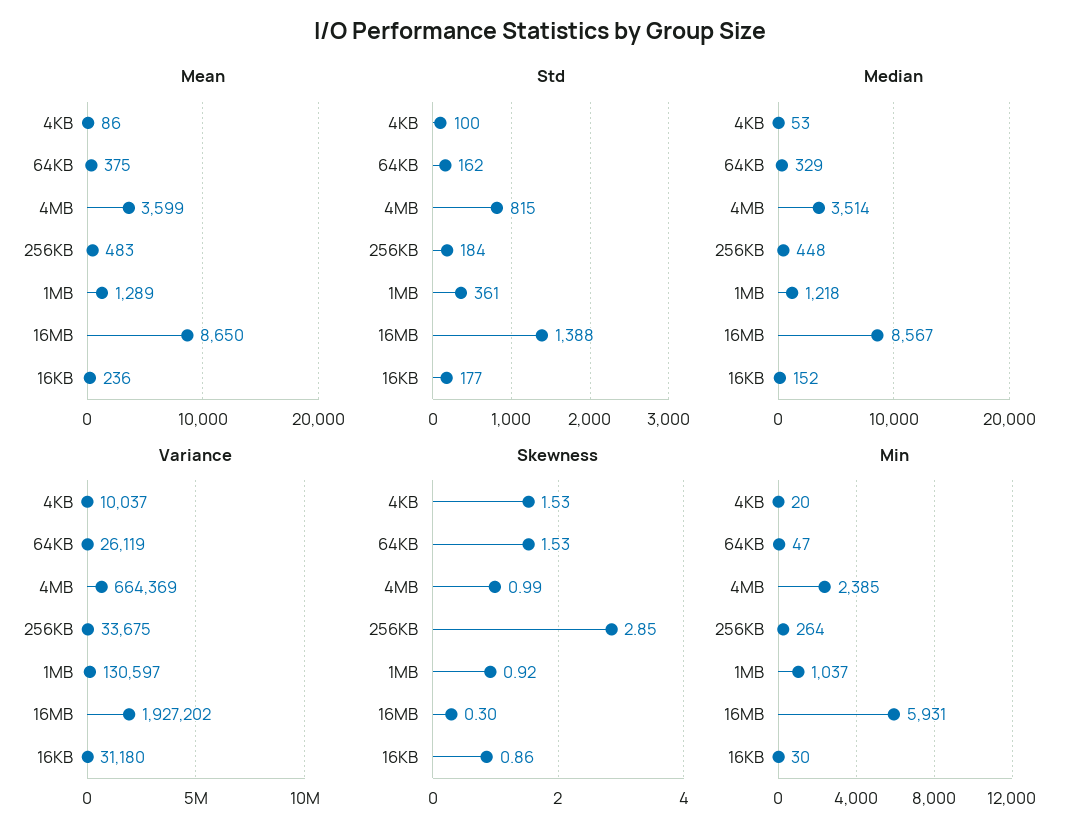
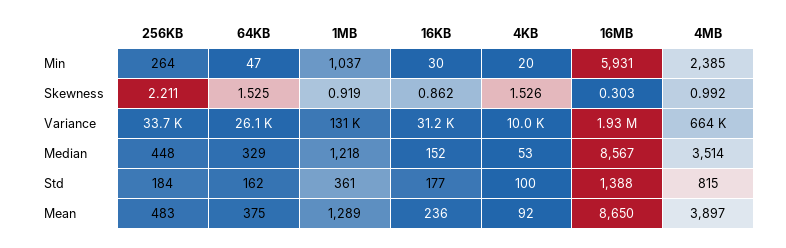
Mean, 4KB: 86 -> 92
Mean, 4MB: 3599 -> 3897
Skewness, 256KB: 2.85 -> 2.211

